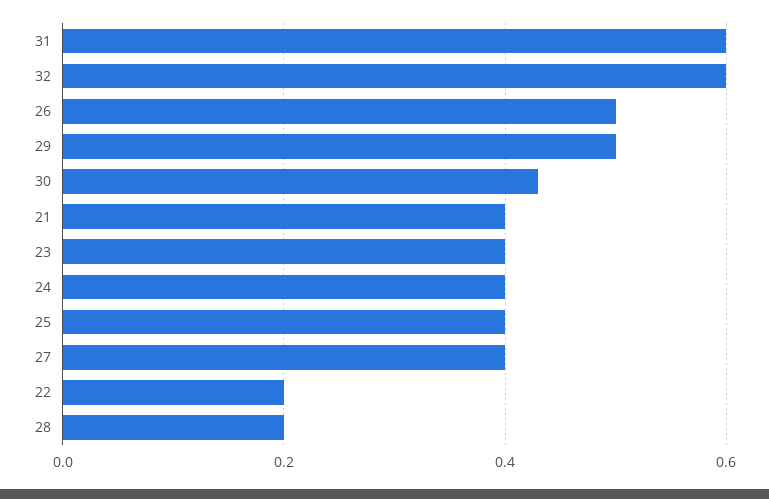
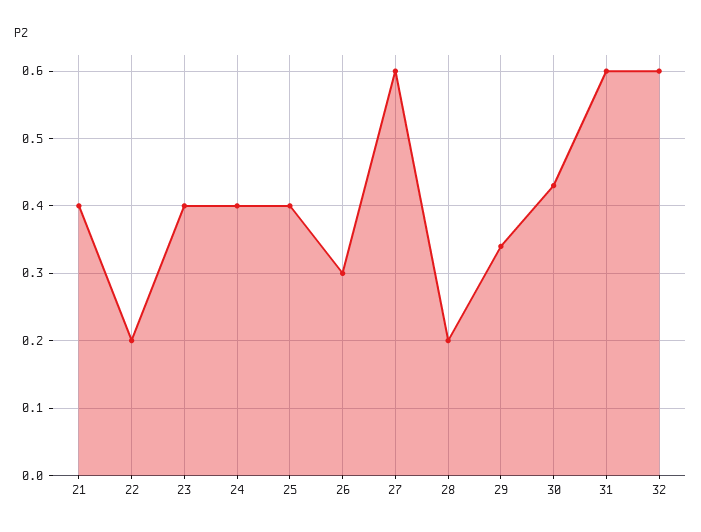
26: 0.5 -> 0.3
29: 0.5 -> 0.34
27: 0.4 -> 0.6

